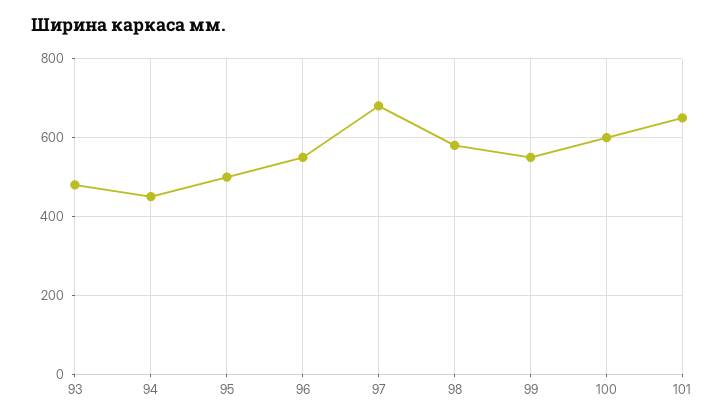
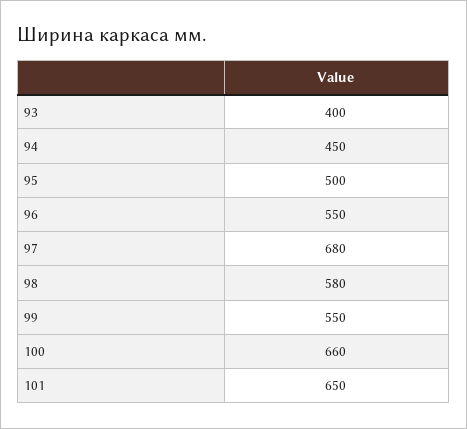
93: 480 -> 400
100: 600 -> 660

